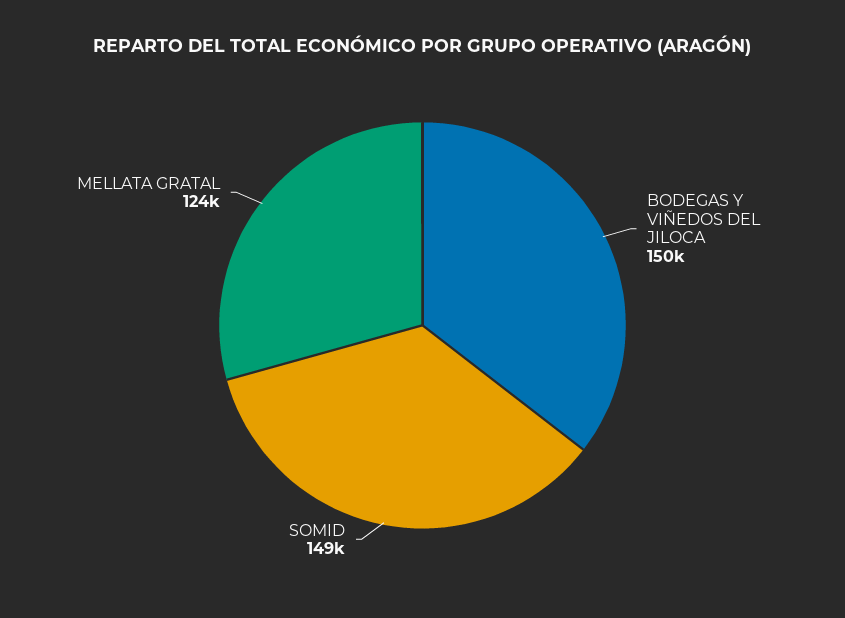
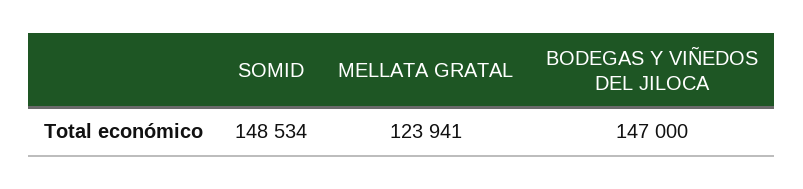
BODEGAS Y VIÑEDOS DEL JILOCA: 150000 -> 147000

